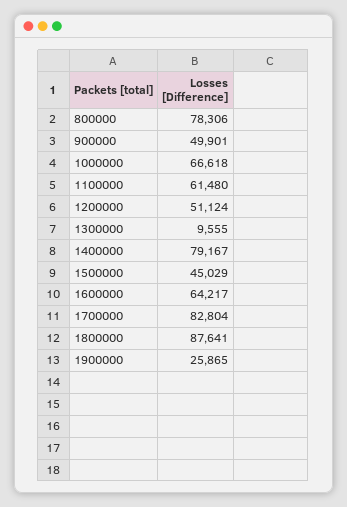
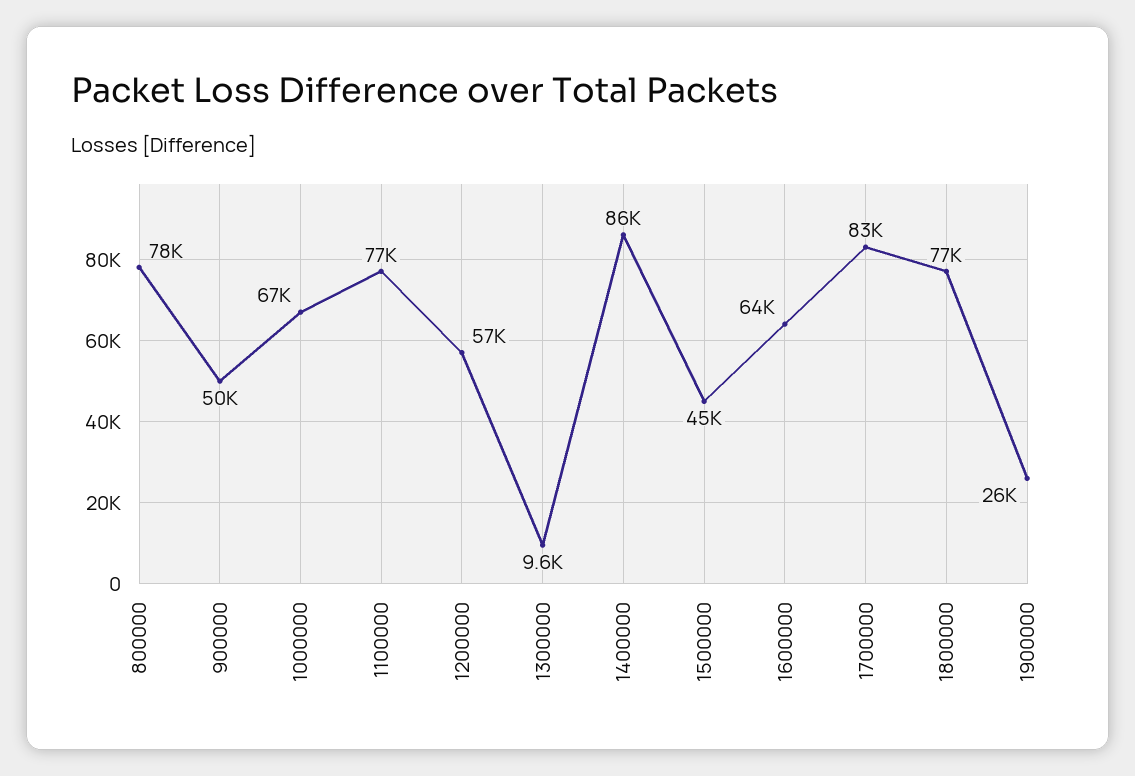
1100000: 61480 -> 77000
1200000: 51124 -> 57000
1400000: 79167 -> 86000
1800000: 87641 -> 77000

